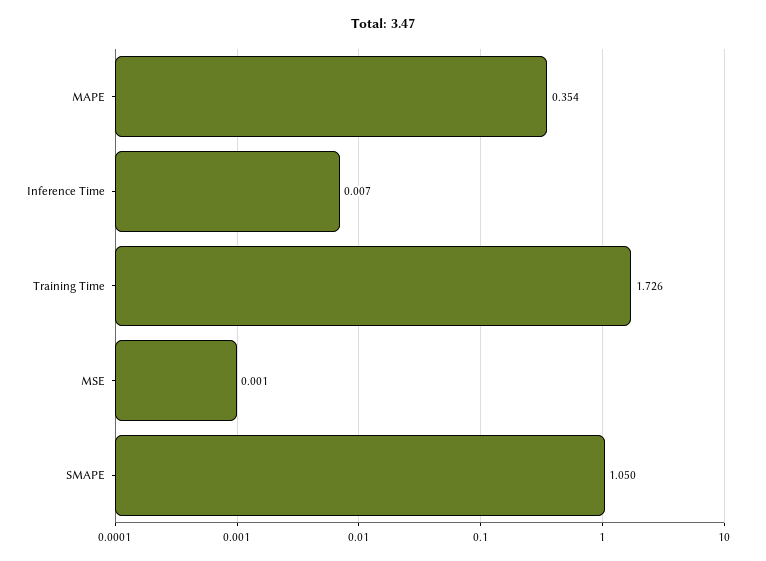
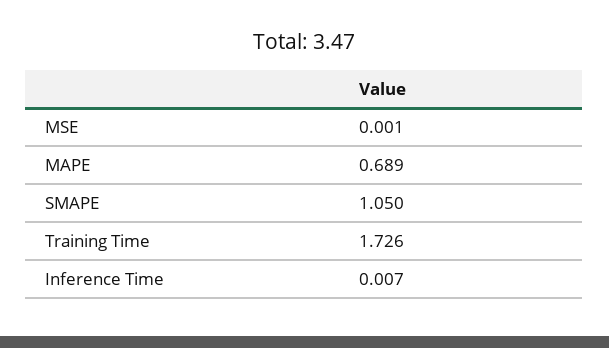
MAPE: 0.354 -> 0.689

